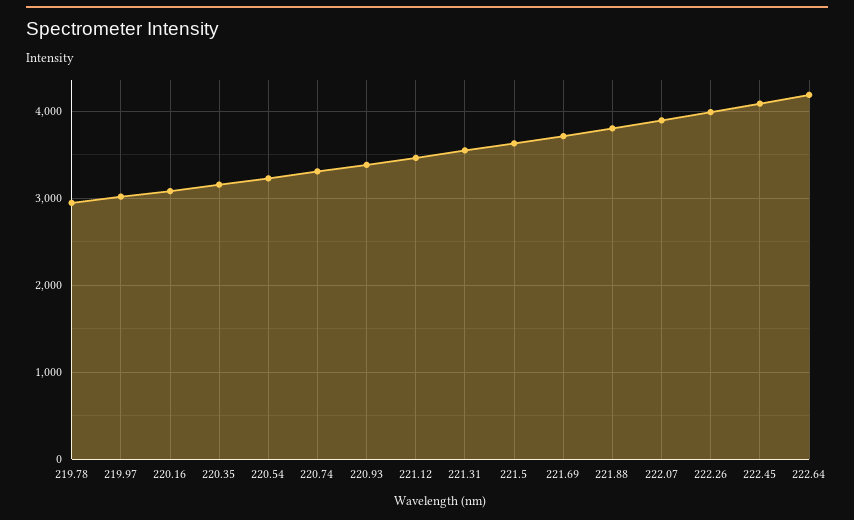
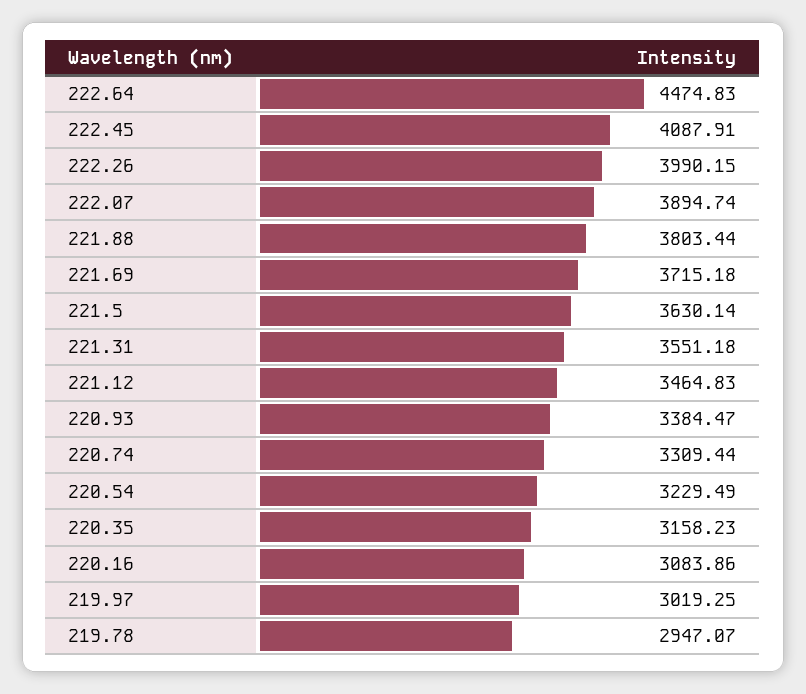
222.64: 4200 -> 4474.83

